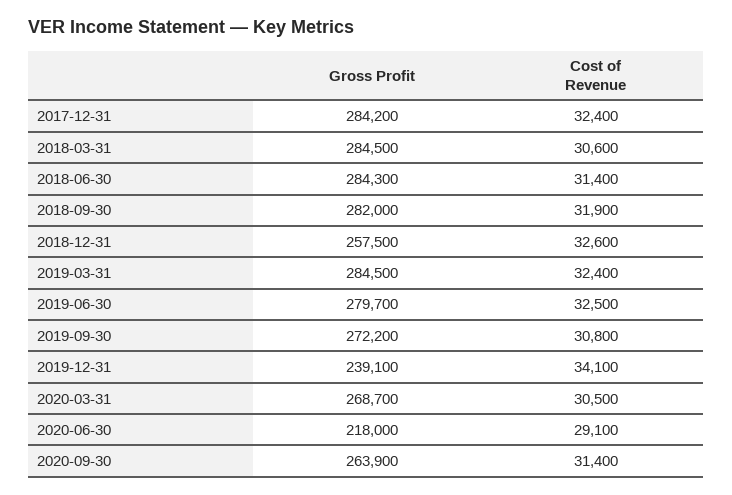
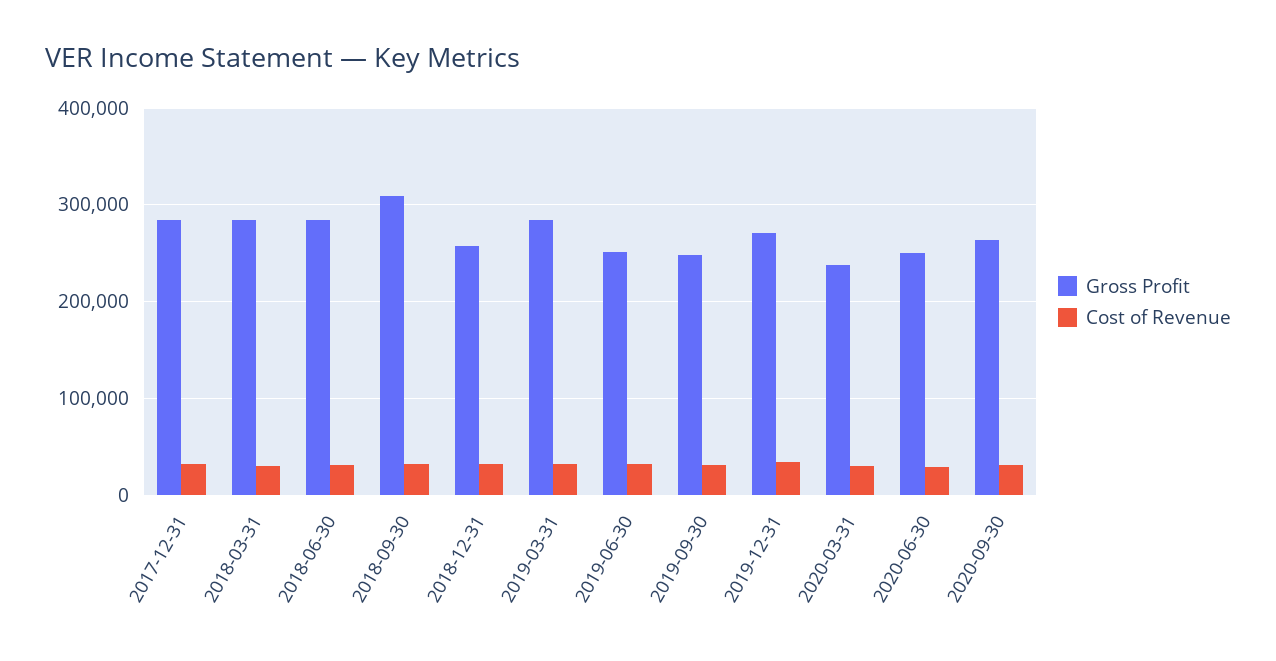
Gross Profit, 2018-09-30: 282000 -> 310000
Gross Profit, 2019-06-30: 279700 -> 250000
Gross Profit, 2019-09-30: 272200 -> 250000
Gross Profit, 2019-12-31: 239100 -> 270000
Gross Profit, 2020-03-31: 268700 -> 240000
Gross Profit, 2020-06-30: 218000 -> 250000

